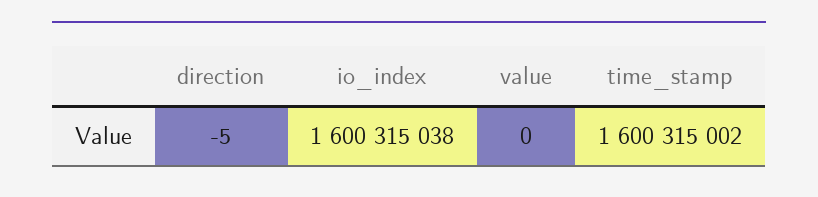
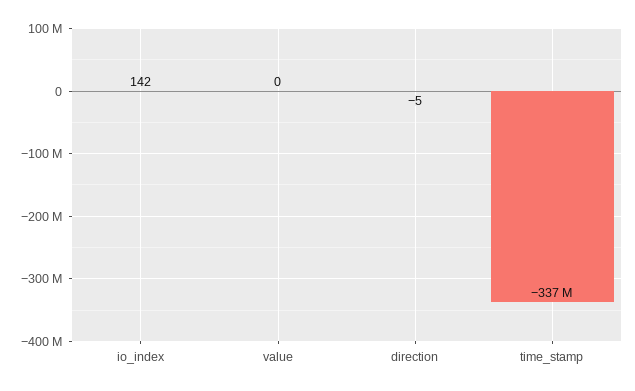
io_index: 1600315038 -> 142
time_stamp: 1600315002 -> -337000000

